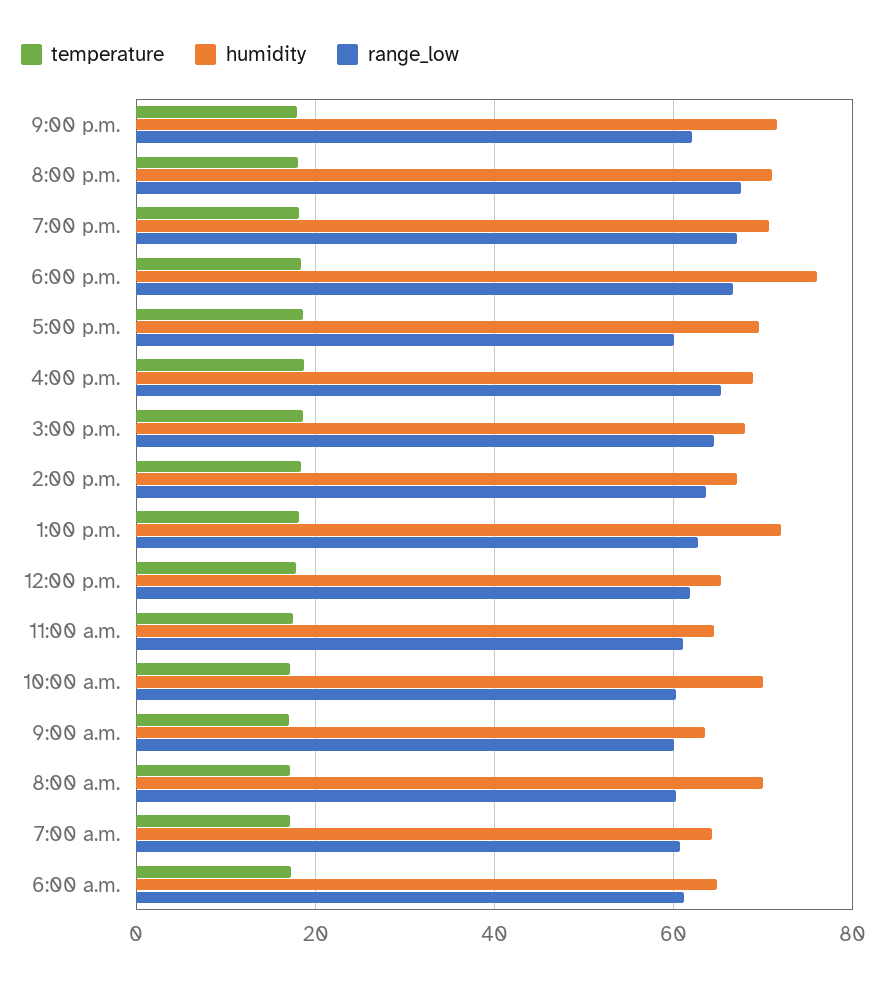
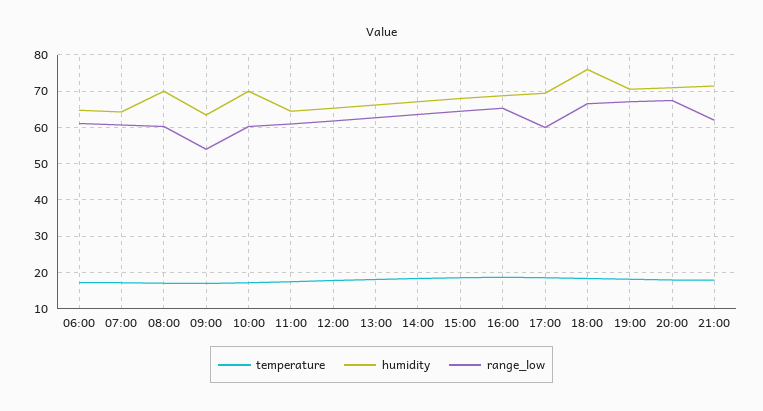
humidity, 1:00 p.m.: 72 -> 66
range_low, 9:00 a.m.: 60 -> 54

